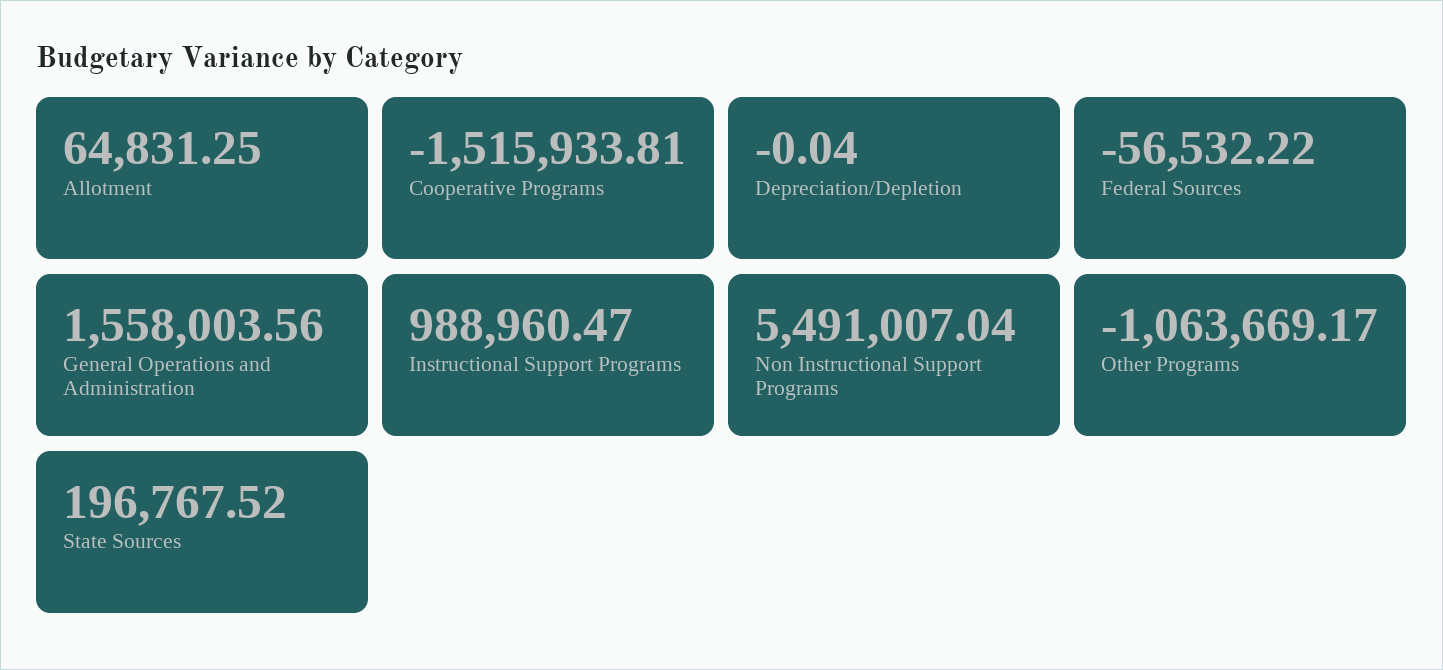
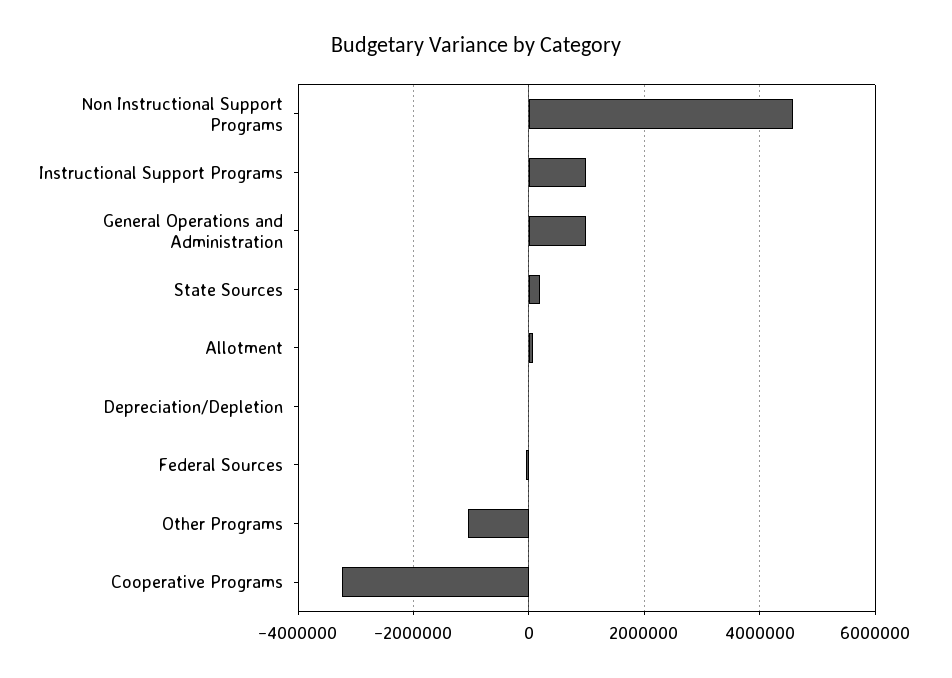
Cooperative Programs: -1515933.81 -> -3200000
General Operations and Administration: 1558003.56 -> 1000000
Non Instructional Support Programs: 5491007.04 -> 4600000

